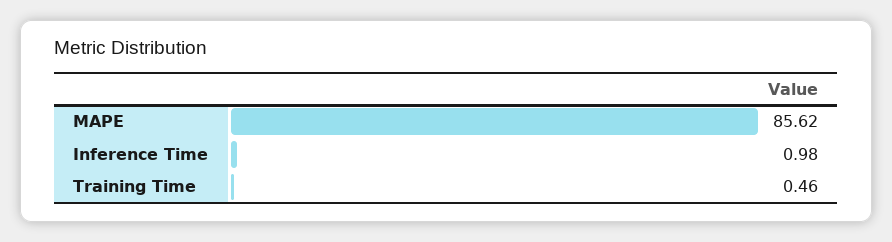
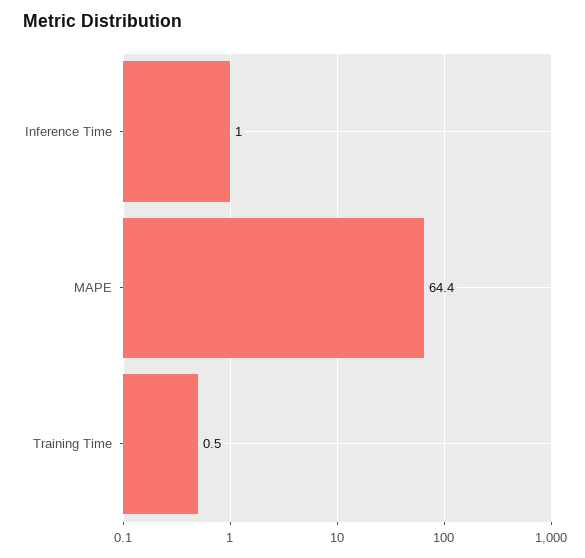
MAPE: 85.62 -> 64.4

